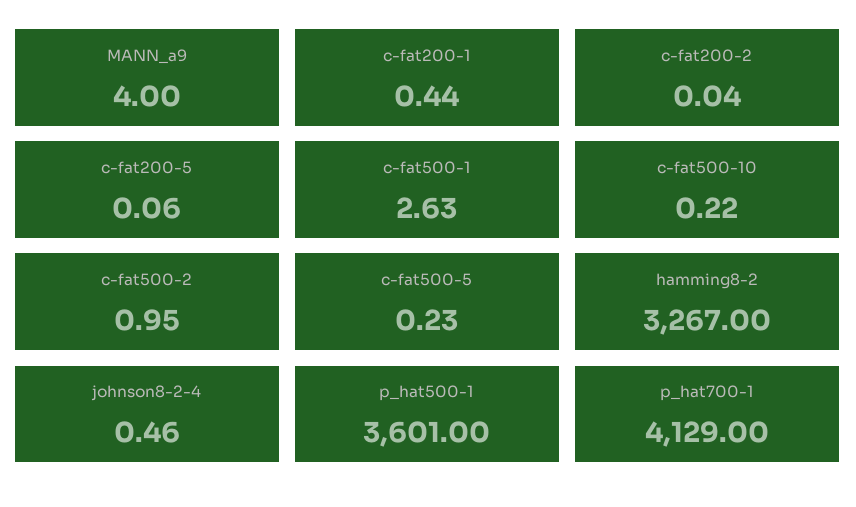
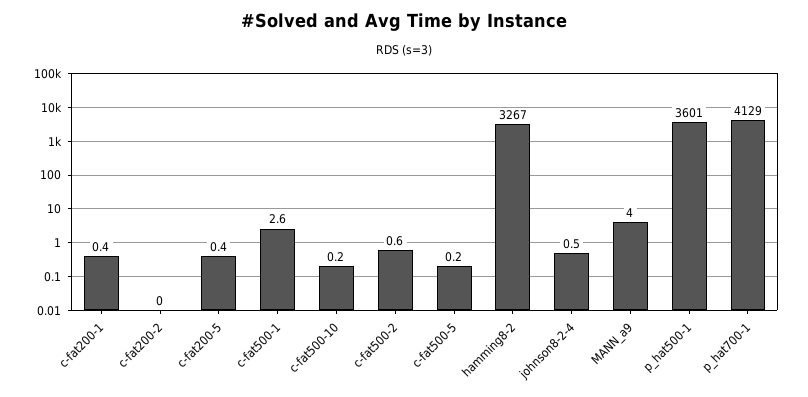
c-fat200-5: 0.06 -> 0.4
c-fat500-2: 0.95 -> 0.6

